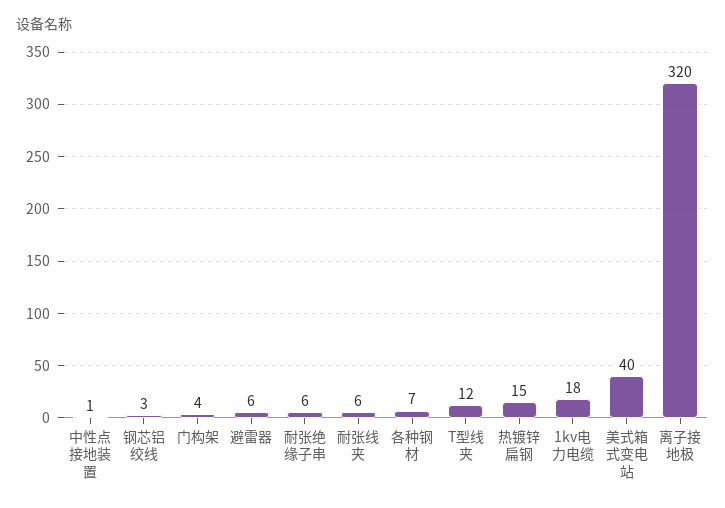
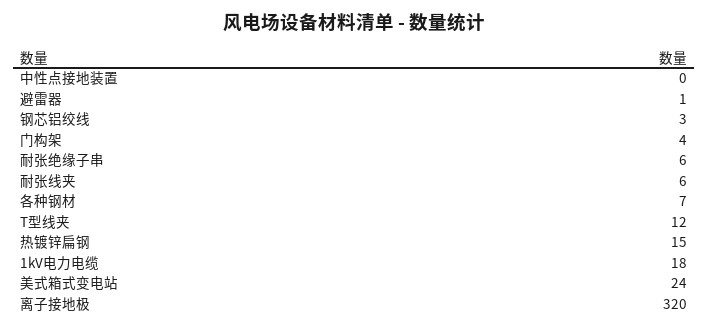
中性点接地装置: 1 -> 0
避雷器: 6 -> 1
美式箱式变电站: 40 -> 24

